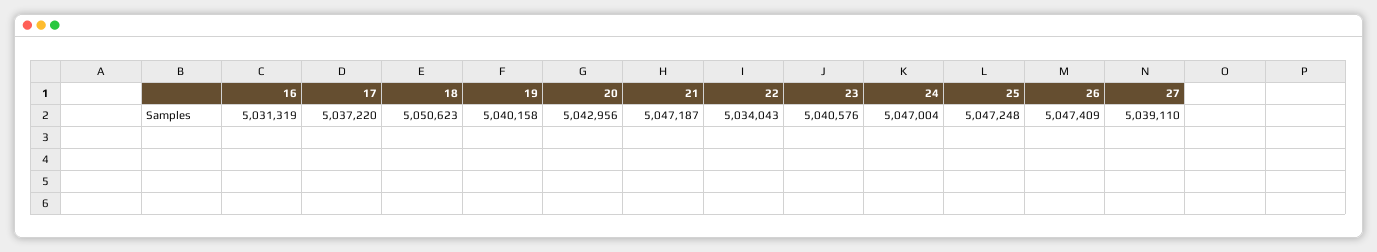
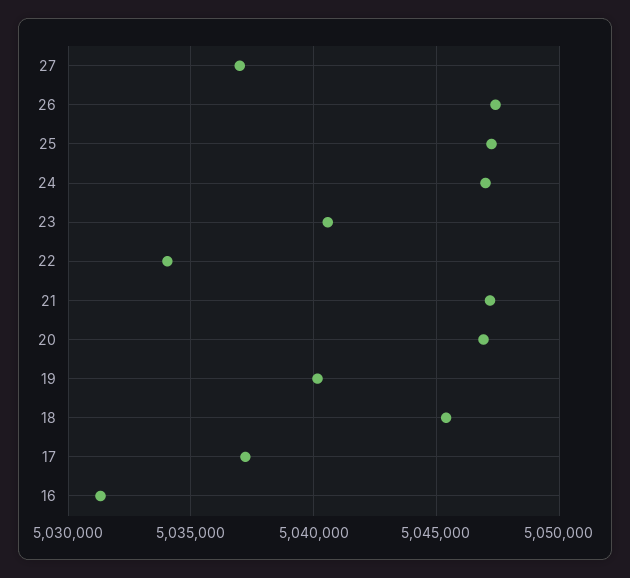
18: 5050623 -> 5045500
20: 5042956 -> 5047000
27: 5039110 -> 5037000

